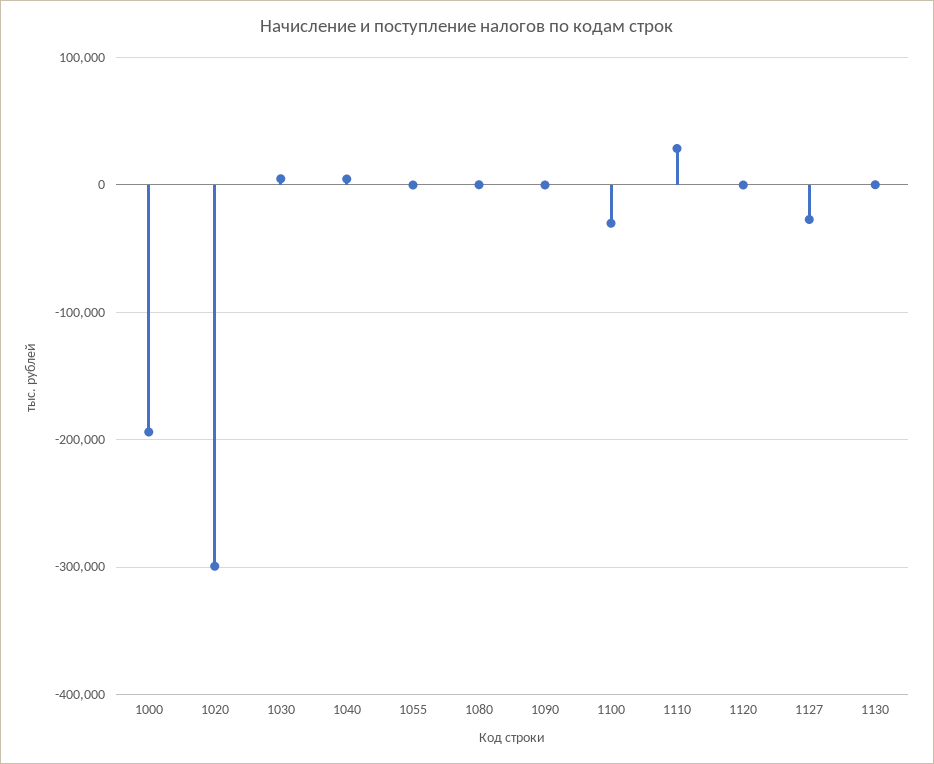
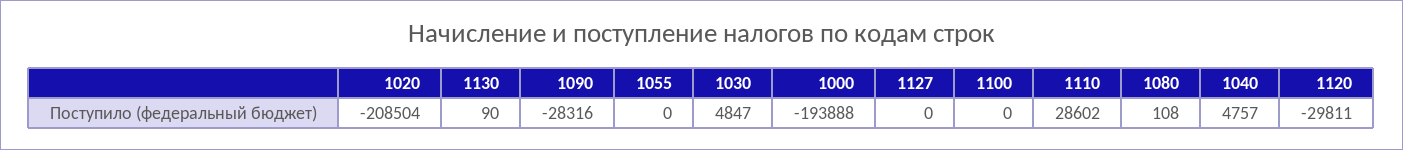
1020: -300000 -> -208504
1090: 0 -> -28316
1100: -30000 -> 0
1120: 0 -> -29811
1127: -30000 -> 0

